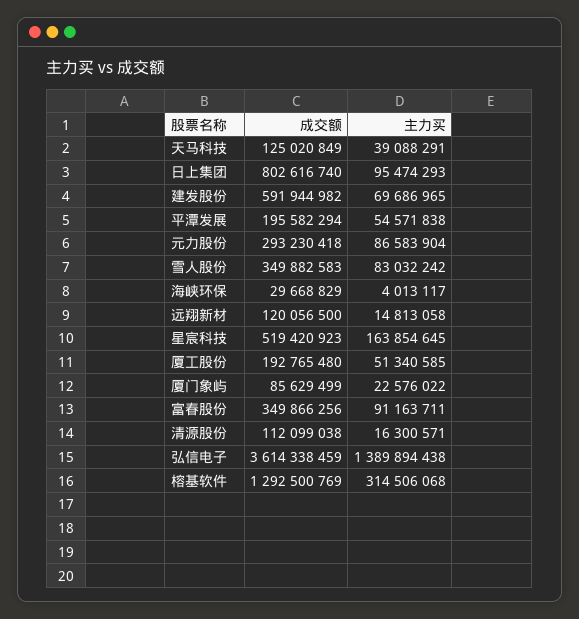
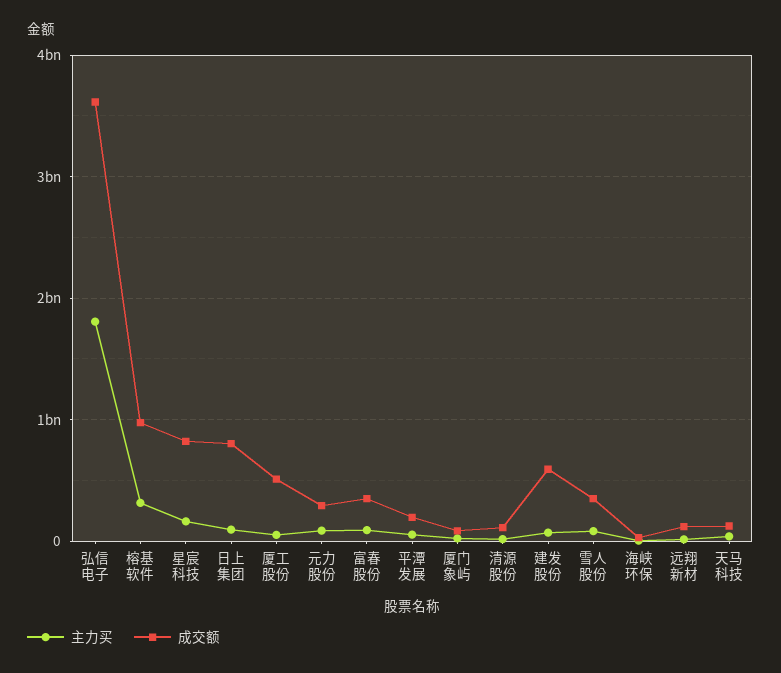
成交额, 星宸科技: 519420923 -> 800000000
成交额, 厦工股份: 192765480 -> 500000000
主力买, 弘信电子: 1389894438 -> 1800000000
成交额, 榕基软件: 1292500769 -> 1000000000

